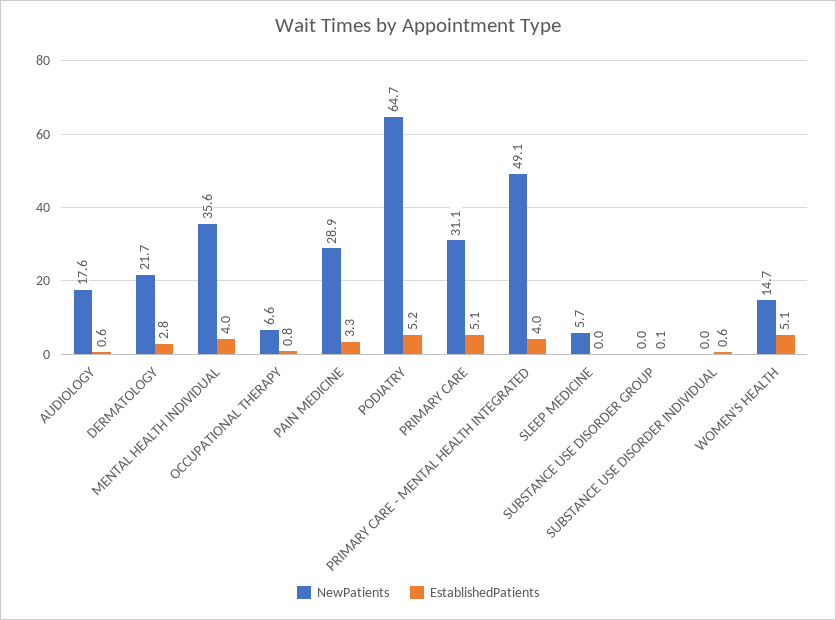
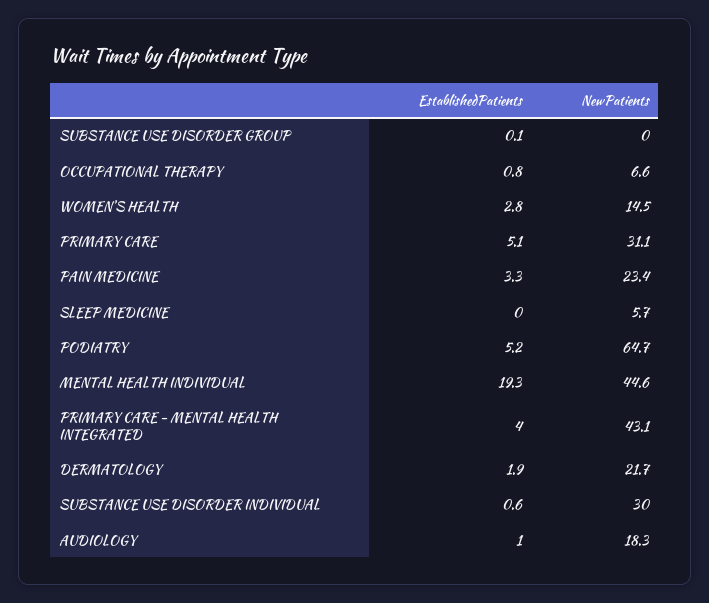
NewPatients, AUDIOLOGY: 17.6 -> 18.3
EstablishedPatients, AUDIOLOGY: 0.6 -> 1
EstablishedPatients, DERMATOLOGY: 2.8 -> 1.9
NewPatients, MENTAL HEALTH INDIVIDUAL: 35.6 -> 44.6
EstablishedPatients, MENTAL HEALTH INDIVIDUAL: 4 -> 19.3
NewPatients, PAIN MEDICINE: 28.9 -> 23.4
NewPatients, PRIMARY CARE - MENTAL HEALTH INTEGRATED: 49.1 -> 43.1
NewPatients, SUBSTANCE USE DISORDER INDIVIDUAL: 0 -> 30
NewPatients, WOMEN'S HEALTH: 14.7 -> 14.5
EstablishedPatients, WOMEN'S HEALTH: 5.1 -> 2.8

